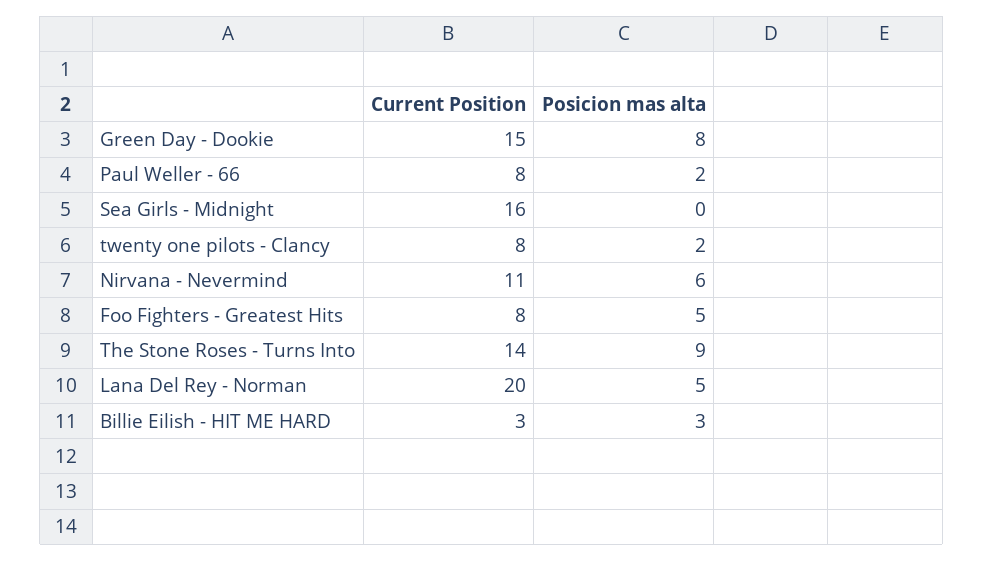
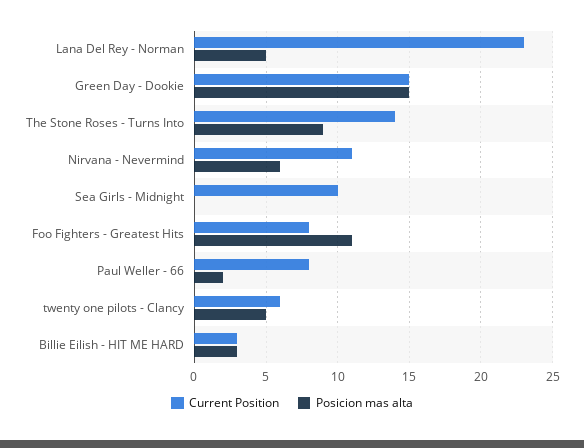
Posicion mas alta, Green Day - Dookie: 8 -> 15
Current Position, Sea Girls - Midnight: 16 -> 10
Current Position, twenty one pilots - Clancy: 8 -> 6
Posicion mas alta, twenty one pilots - Clancy: 2 -> 5
Posicion mas alta, Foo Fighters - Greatest Hits: 5 -> 11
Current Position, Lana Del Rey - Norman: 20 -> 23

